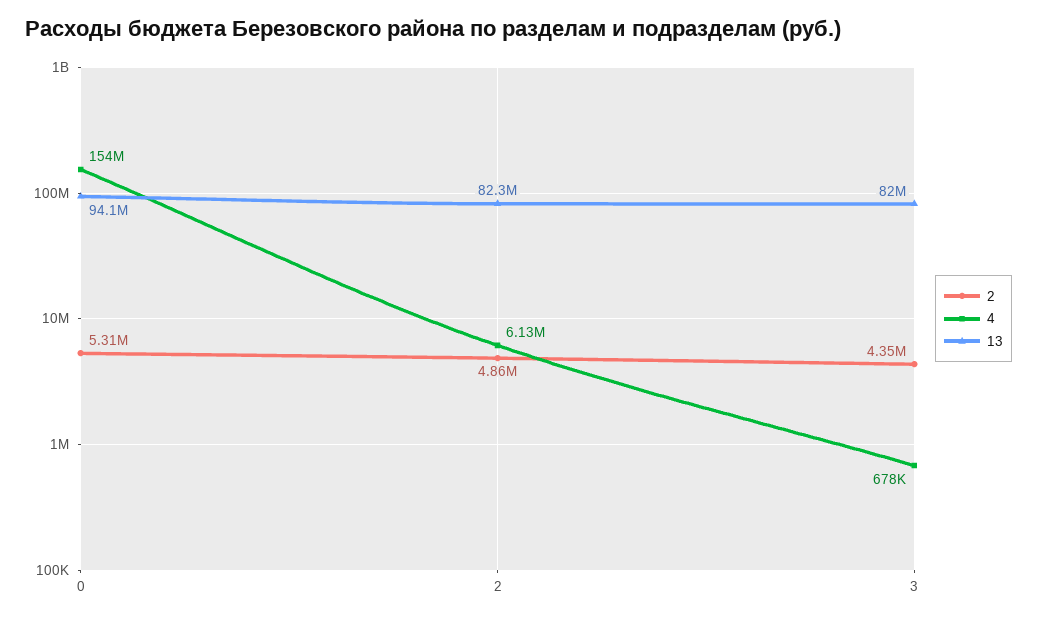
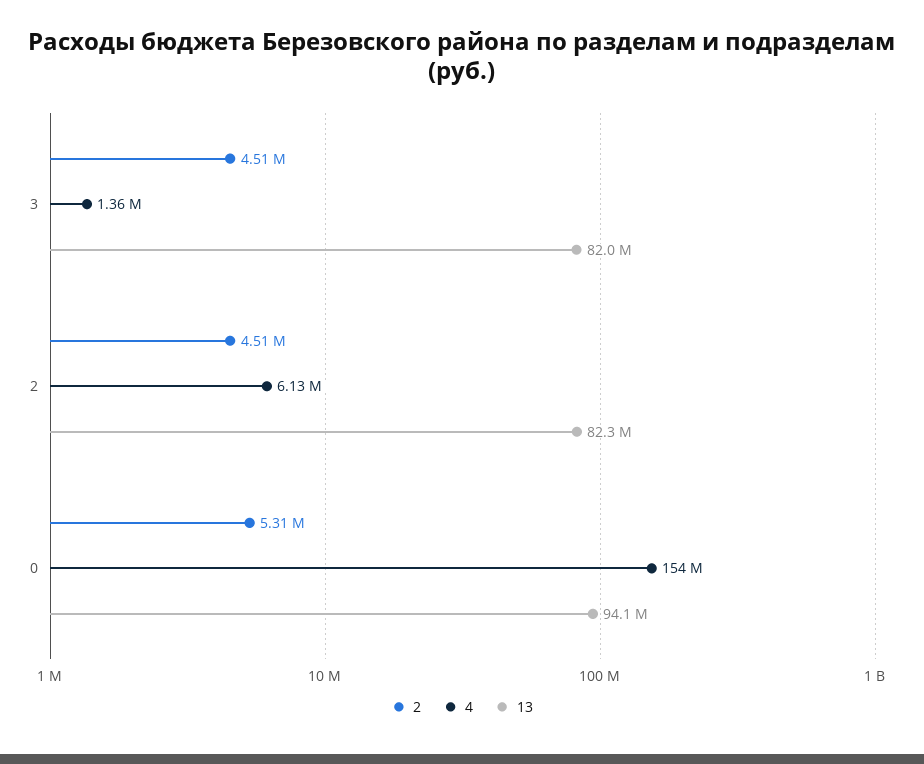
2, 2: 4860000 -> 4510000
2, 3: 4350000 -> 4510000
4, 3: 678000 -> 1360000

